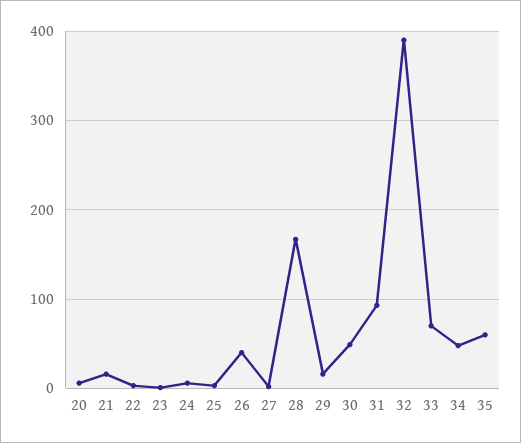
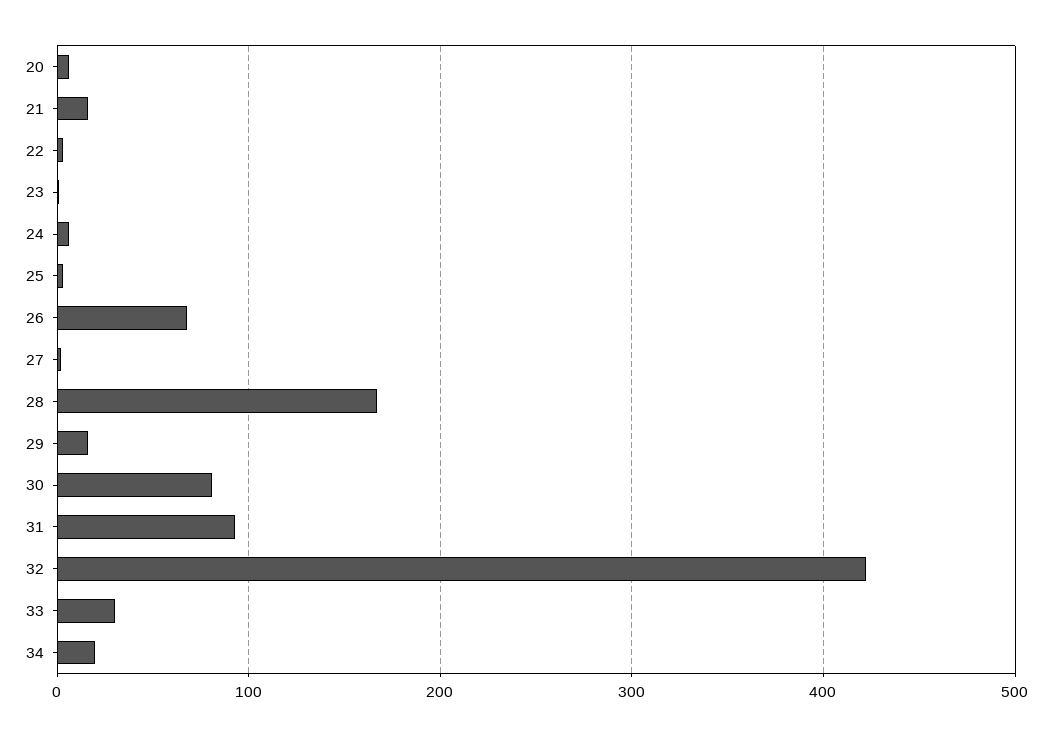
26: 40 -> 70
30: 50 -> 80
32: 390 -> 420
33: 70 -> 30
34: 50 -> 20
35: 60 -> none

